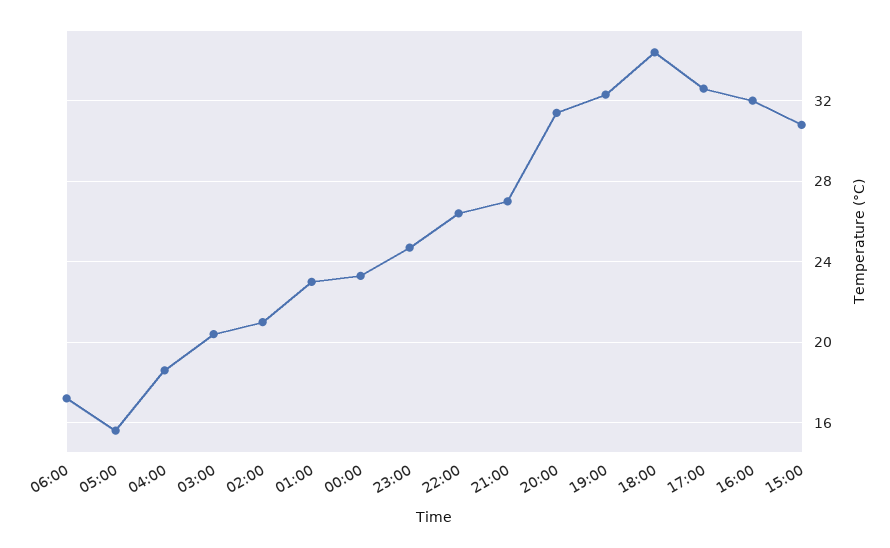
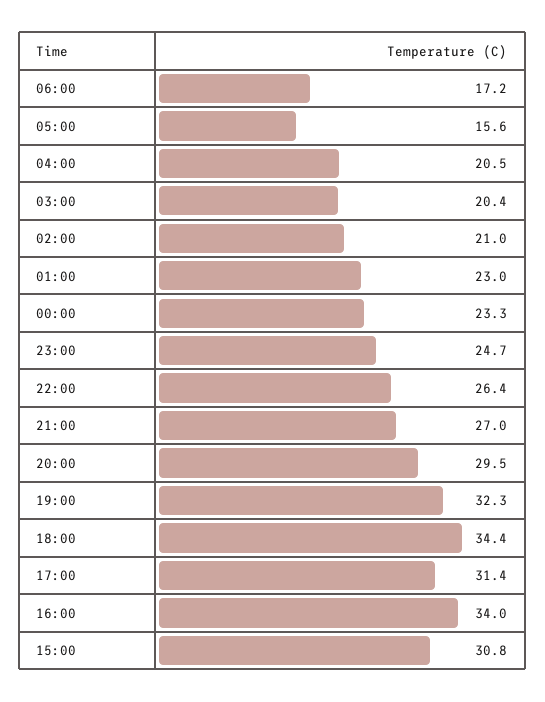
04:00: 18.5 -> 20.5
20:00: 31.5 -> 29.5
17:00: 32.5 -> 31.4
16:00: 32 -> 34

